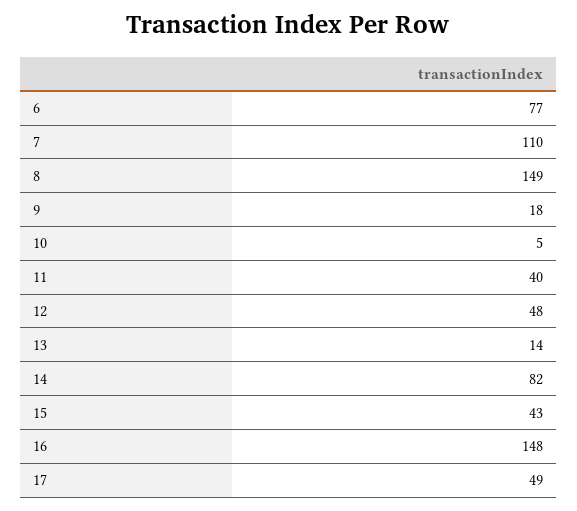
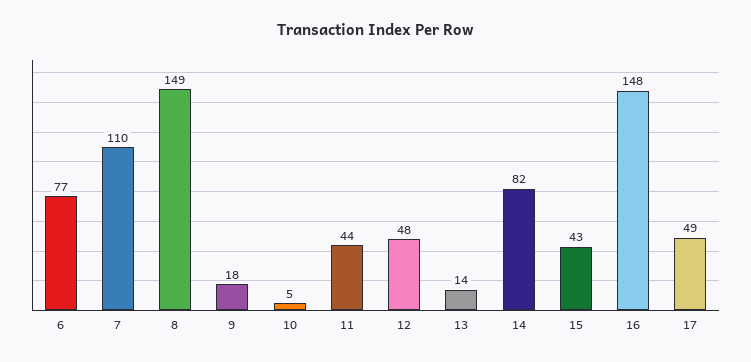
11: 40 -> 44

